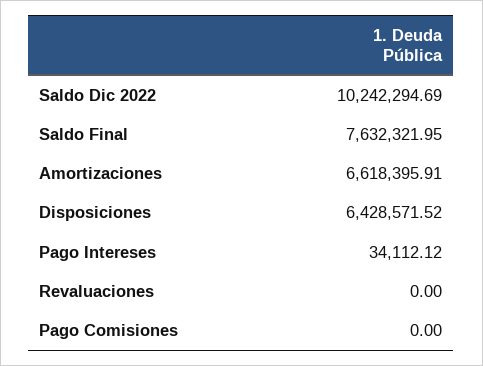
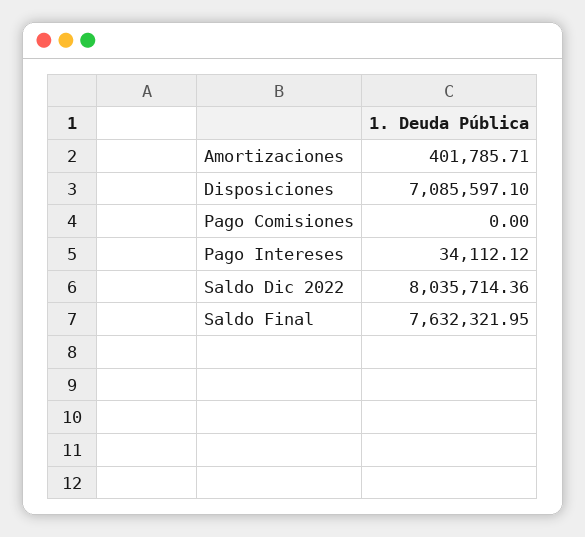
Saldo Dic 2022: 10242294.69 -> 8035714.36
Amortizaciones: 6618395.91 -> 401785.71
Disposiciones: 6428571.52 -> 7085597.1
Revaluaciones: 0 -> none

